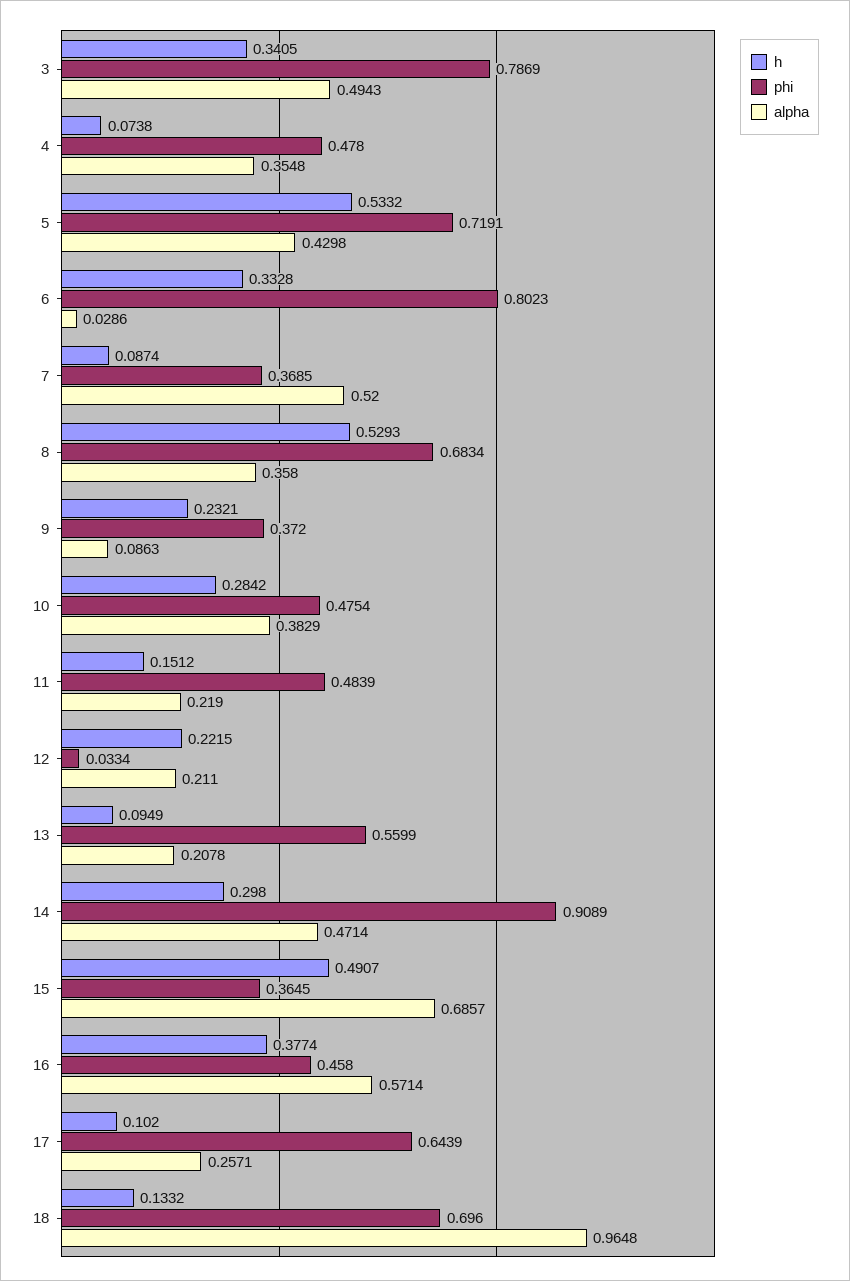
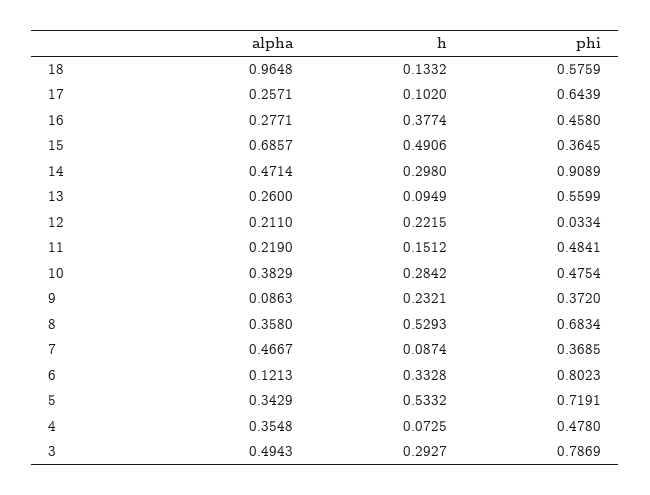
h, 3: 0.3405 -> 0.2927
h, 4: 0.0738 -> 0.0725
alpha, 5: 0.4298 -> 0.3429
alpha, 6: 0.0286 -> 0.1213
alpha, 7: 0.52 -> 0.4667
phi, 11: 0.4839 -> 0.4841
alpha, 13: 0.2078 -> 0.26
h, 15: 0.4907 -> 0.4906
alpha, 16: 0.5714 -> 0.2771
phi, 18: 0.696 -> 0.5759

